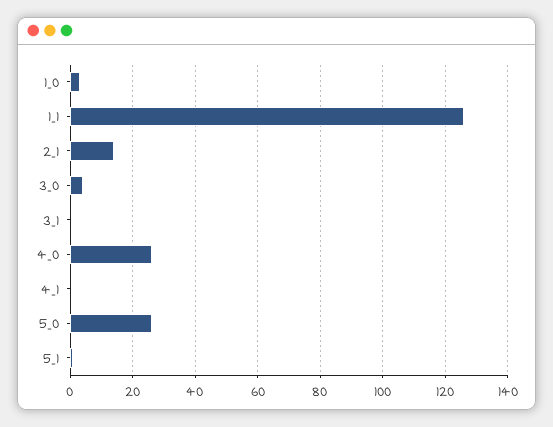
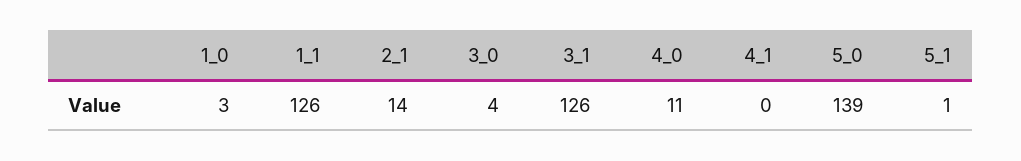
3_1: 0 -> 126
4_0: 25 -> 11
5_0: 25 -> 139

